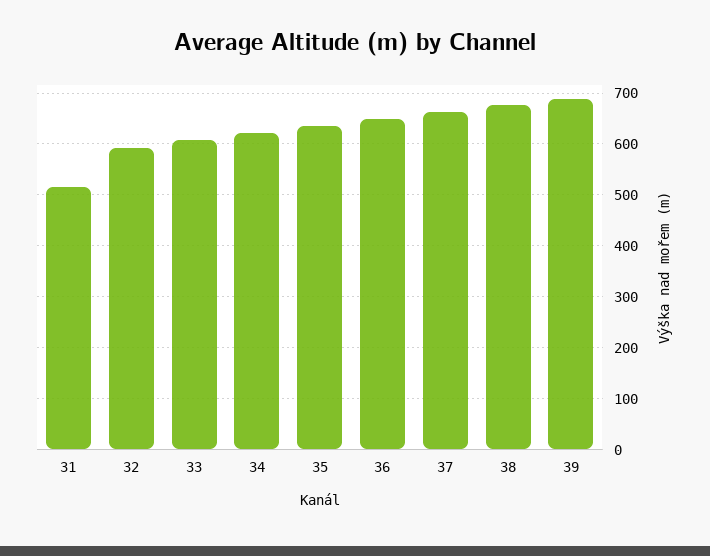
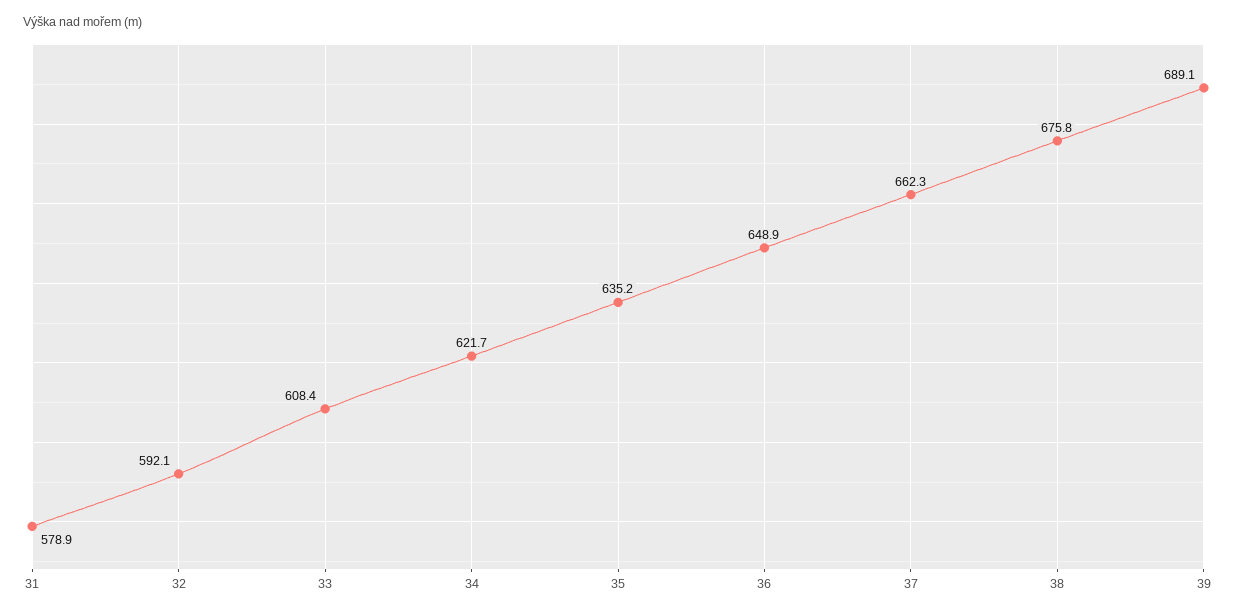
31: 520 -> 578.9

